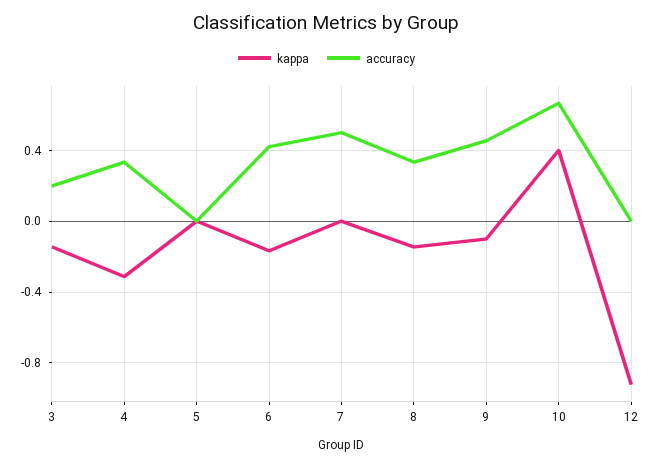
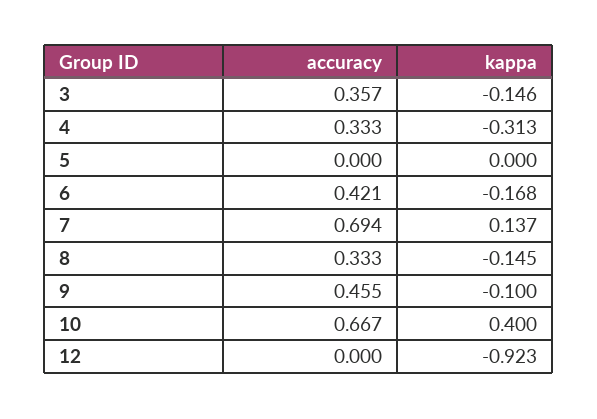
accuracy, 3: 0.2 -> 0.357
kappa, 7: 0 -> 0.137
accuracy, 7: 0.5 -> 0.694

